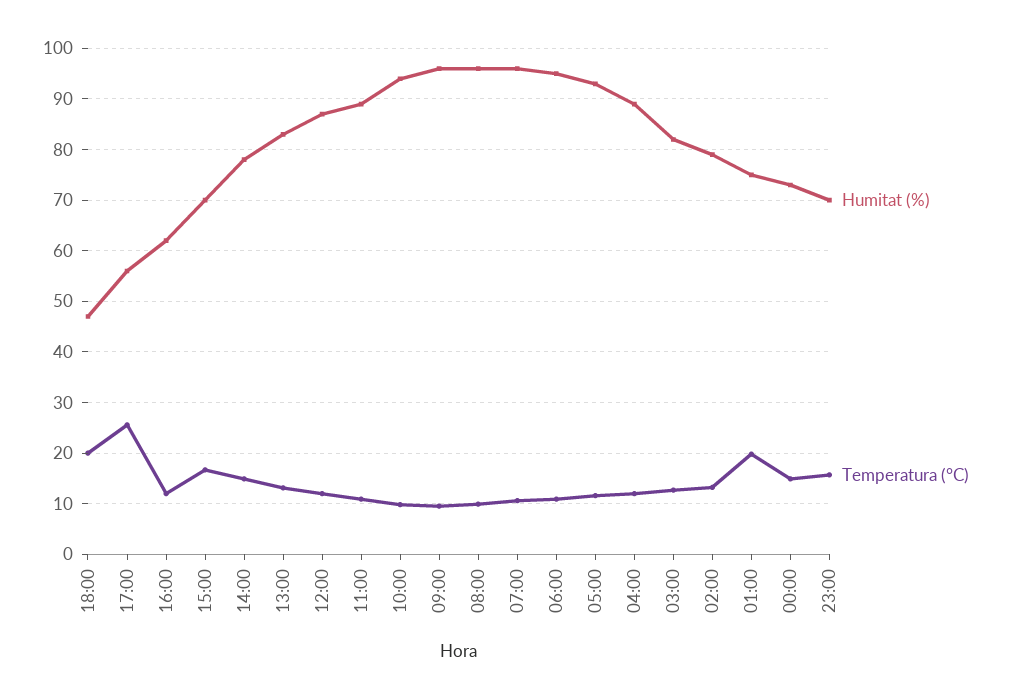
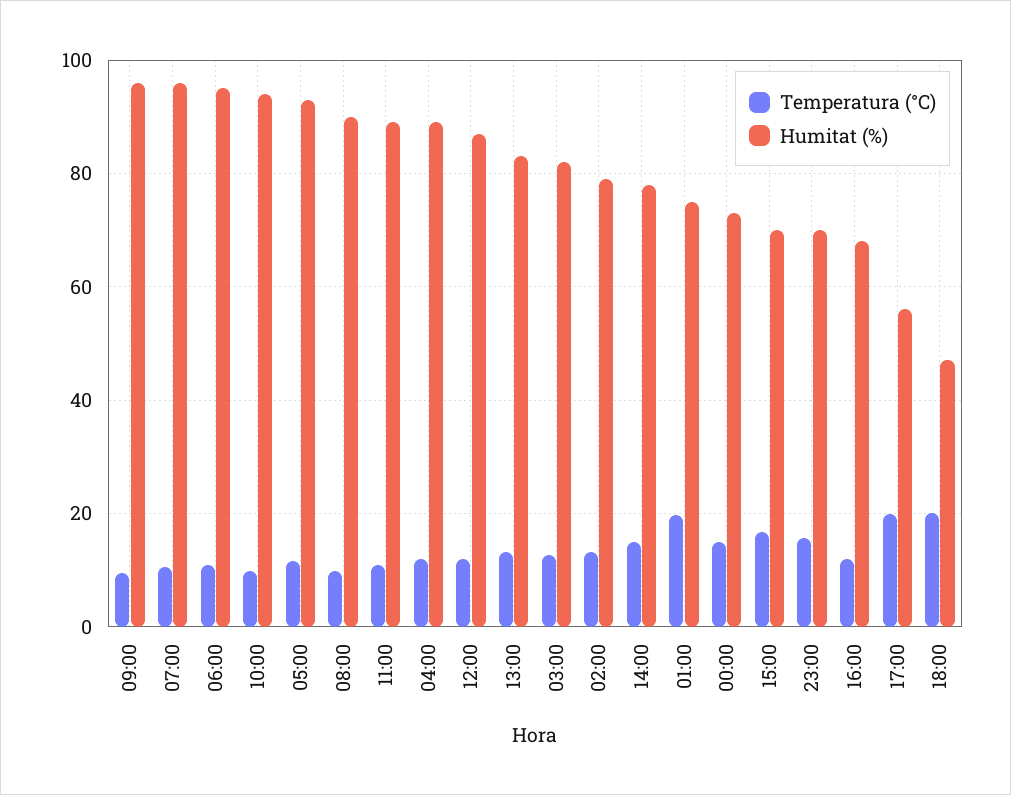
Temperatura (°C), 17:00: 26 -> 20
Humitat (%), 16:00: 62 -> 68
Humitat (%), 08:00: 96 -> 90

